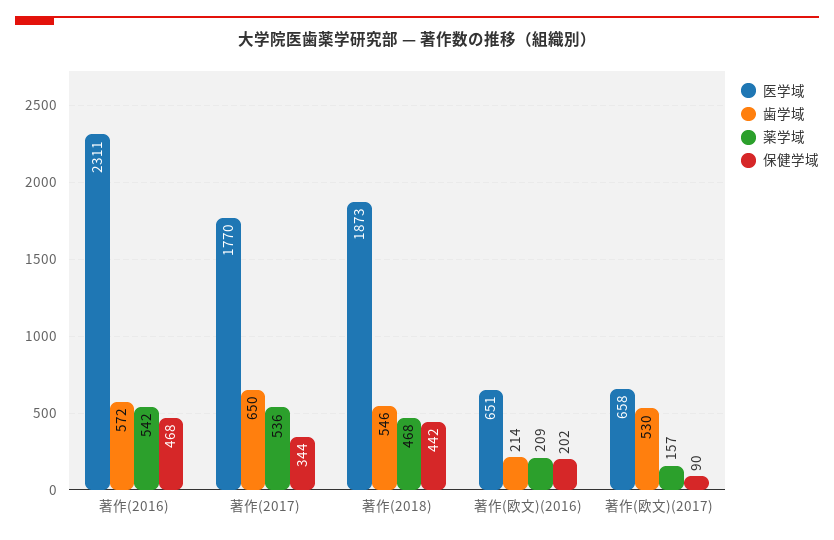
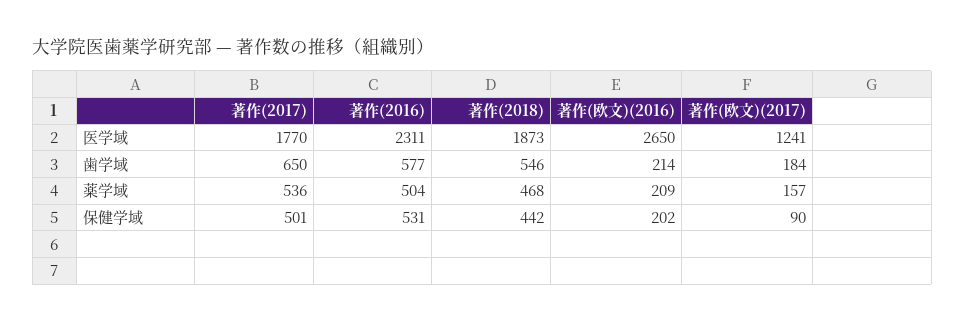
歯学域, 著作(2016): 572 -> 577
薬学域, 著作(2016): 542 -> 504
保健学域, 著作(2016): 468 -> 531
保健学域, 著作(2017): 344 -> 501
医学域, 著作(欧文)(2016): 651 -> 2650
医学域, 著作(欧文)(2017): 658 -> 1241
歯学域, 著作(欧文)(2017): 530 -> 184

